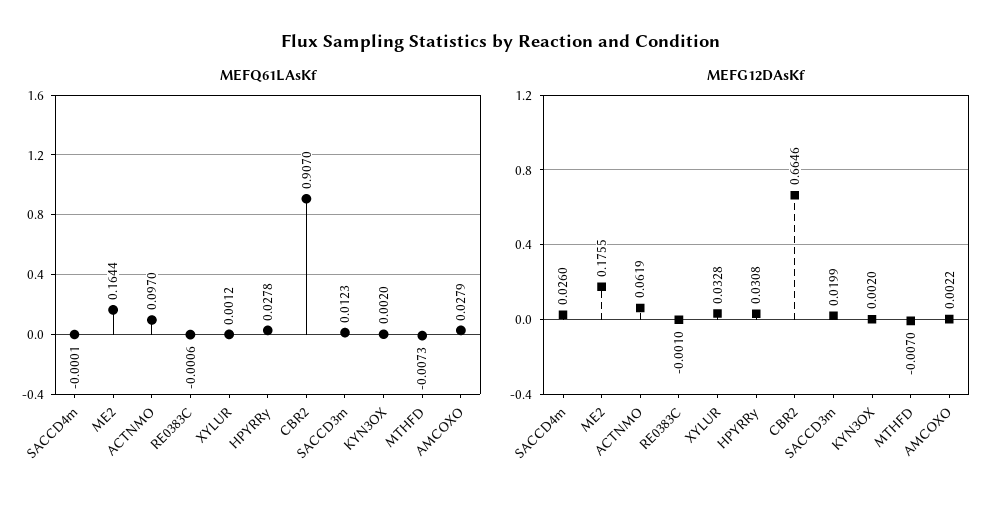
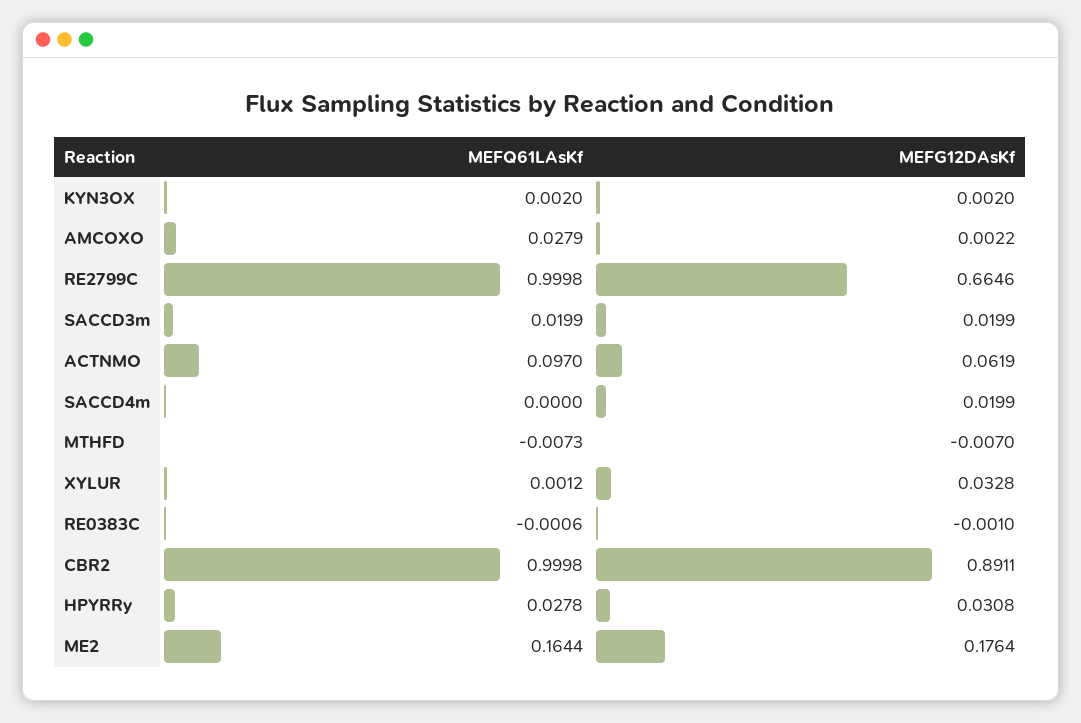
MEFQ61LAsKf, SACCD4m: -0.0001 -> 0
MEFQ61LAsKf, CBR2: 0.907 -> 0.9998
MEFQ61LAsKf, SACCD3m: 0.0123 -> 0.0199
MEFG12DAsKf, SACCD4m: 0.026 -> 0.0199
MEFG12DAsKf, ME2: 0.1755 -> 0.1764
MEFG12DAsKf, CBR2: 0.6646 -> 0.8911
MEFQ61LAsKf, RE2799C: none -> 0.9998
MEFG12DAsKf, RE2799C: none -> 0.6646

